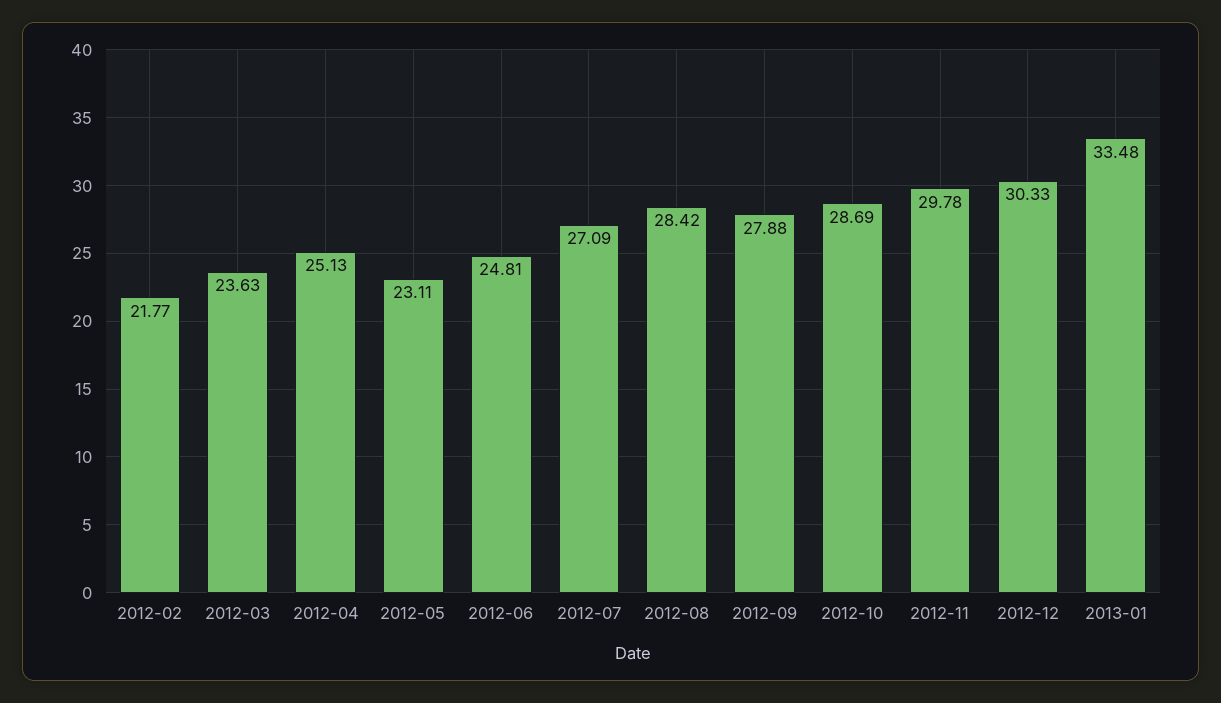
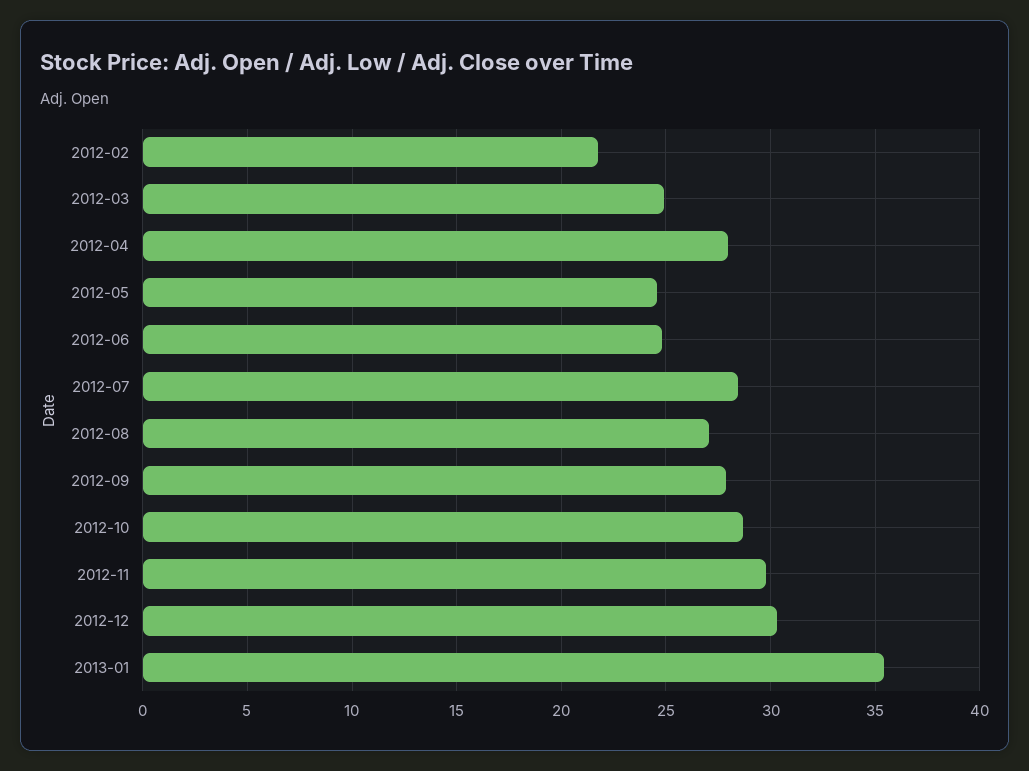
2012-03: 23.63 -> 25
2012-04: 25.13 -> 28
2012-05: 23.11 -> 24.5
2012-07: 27.09 -> 28.5
2012-08: 28.42 -> 27
2013-01: 33.48 -> 35.5

